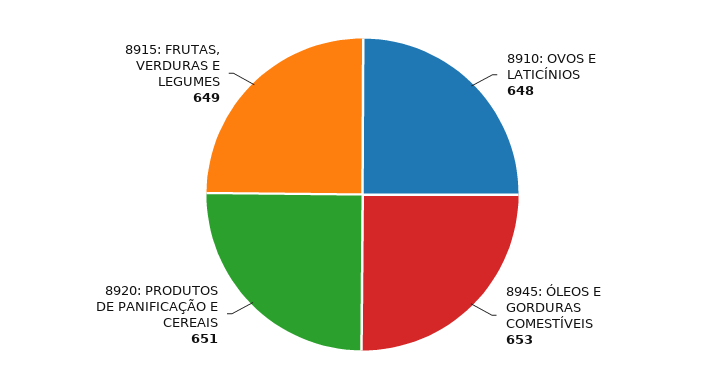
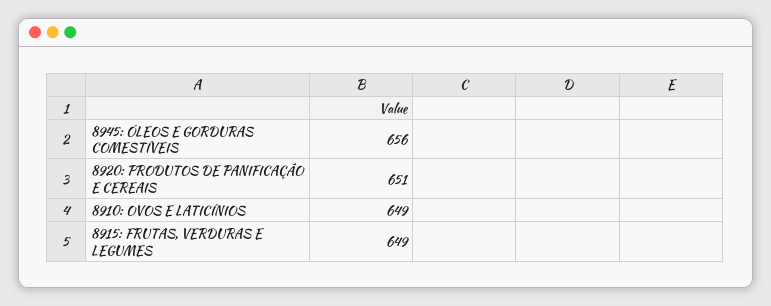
8910: OVOS E LATICÍNIOS: 648 -> 649
8945: ÓLEOS E GORDURAS COMESTÍVEIS: 653 -> 656

